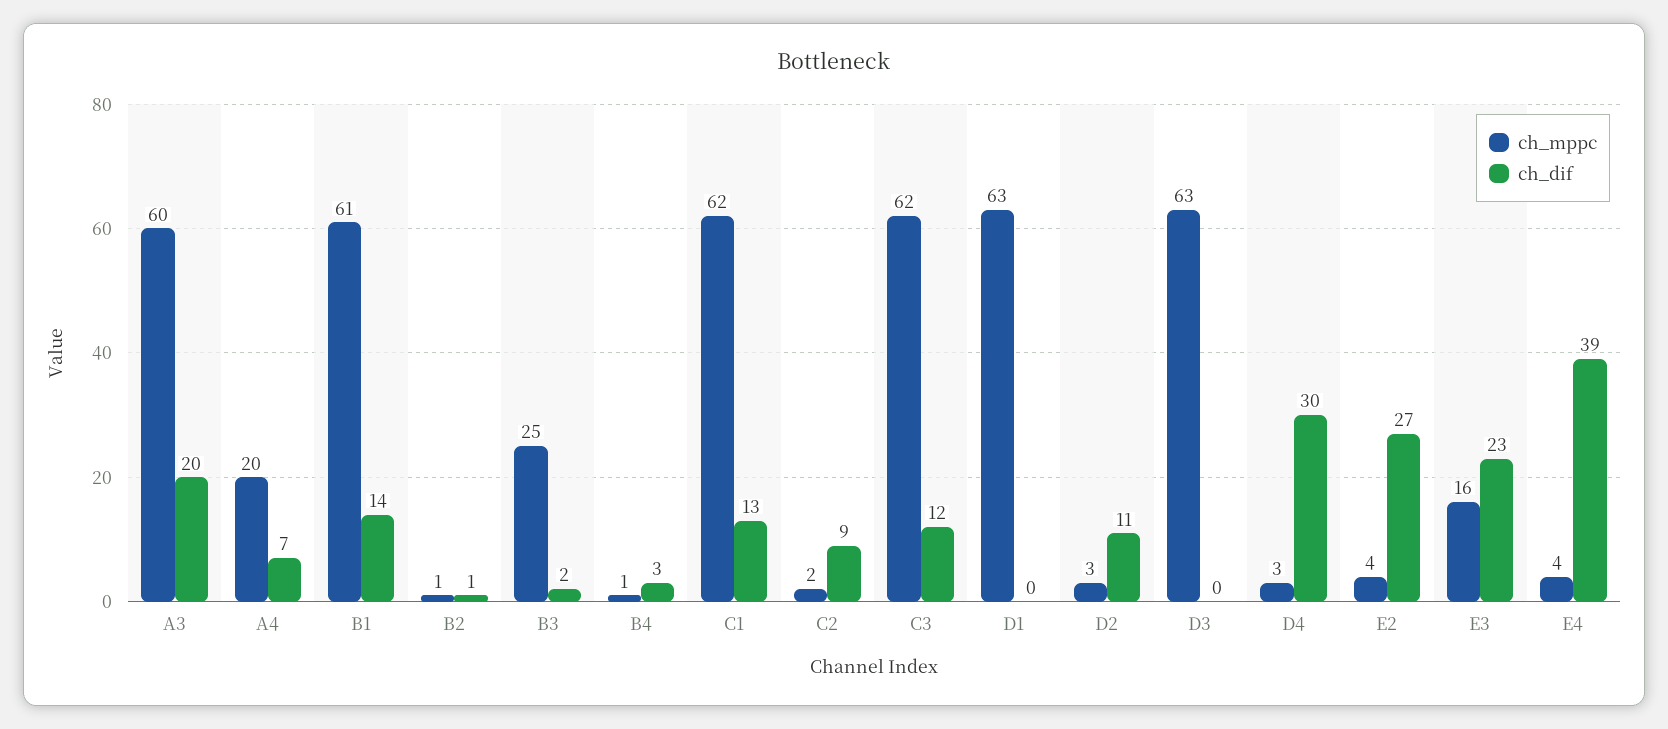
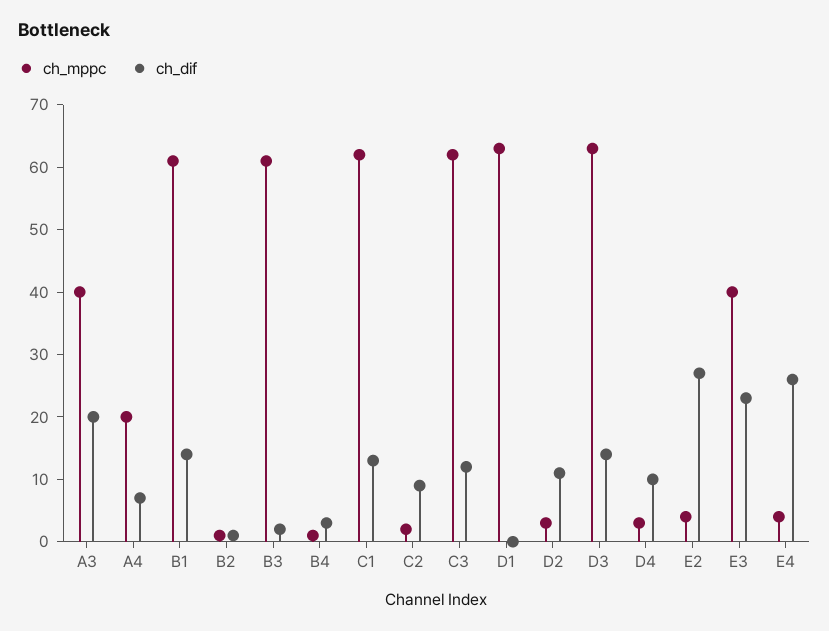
ch_mppc, A3: 60 -> 40
ch_mppc, B3: 25 -> 60
ch_dif, D3: 0 -> 15
ch_dif, D4: 30 -> 10
ch_mppc, E3: 16 -> 40
ch_dif, E4: 39 -> 25

